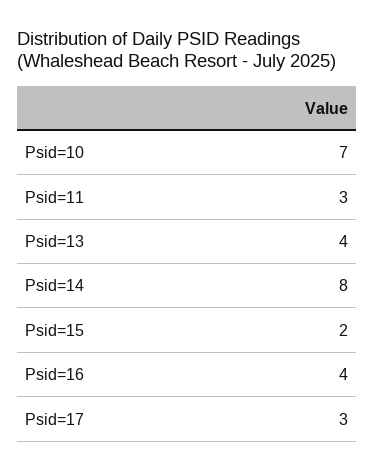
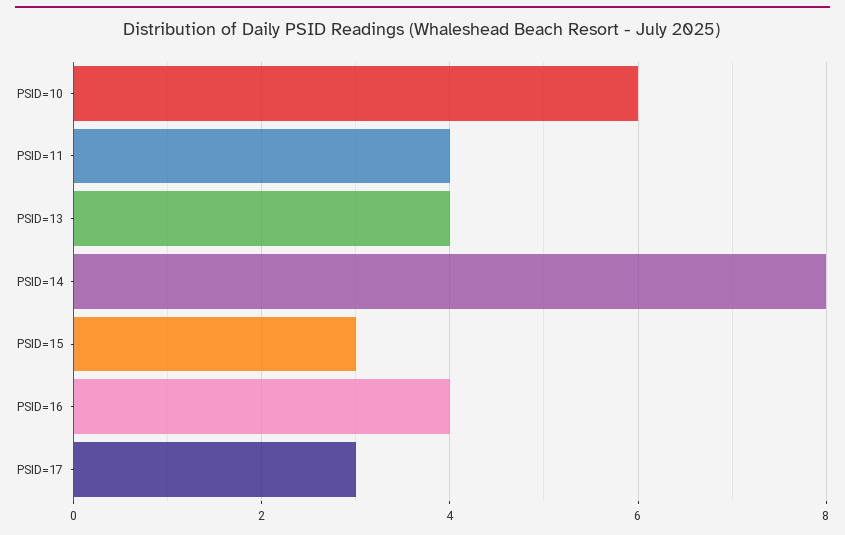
Psid=10: 7 -> 6
Psid=11: 3 -> 4
Psid=15: 2 -> 3

